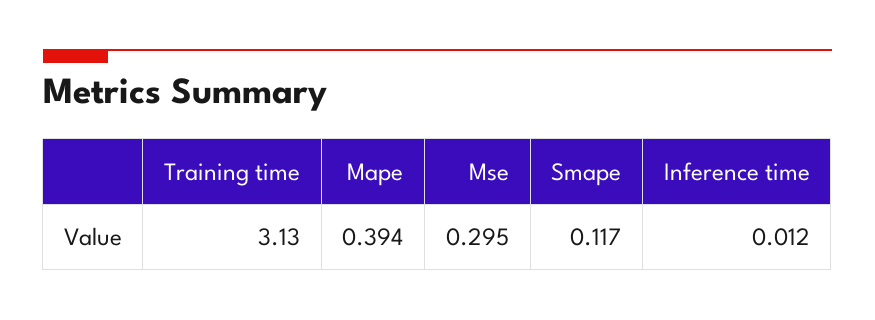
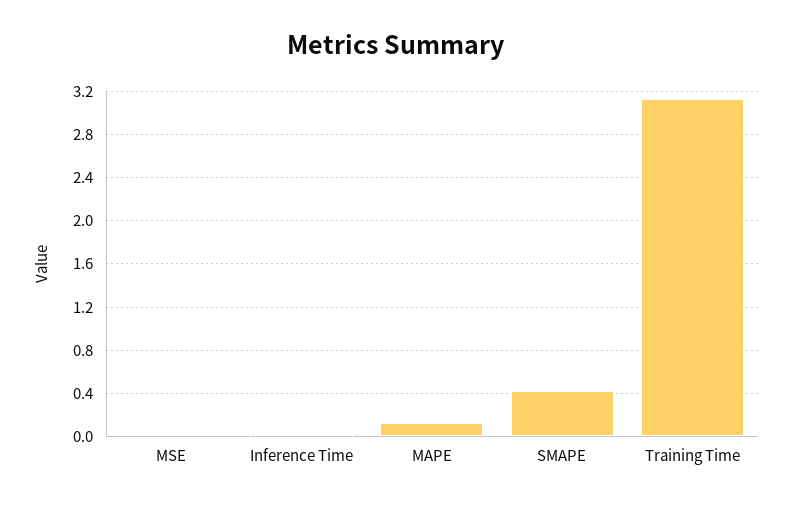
Mape: 0.394 -> 0.1
Mse: 0.295 -> 0
Smape: 0.117 -> 0.4

